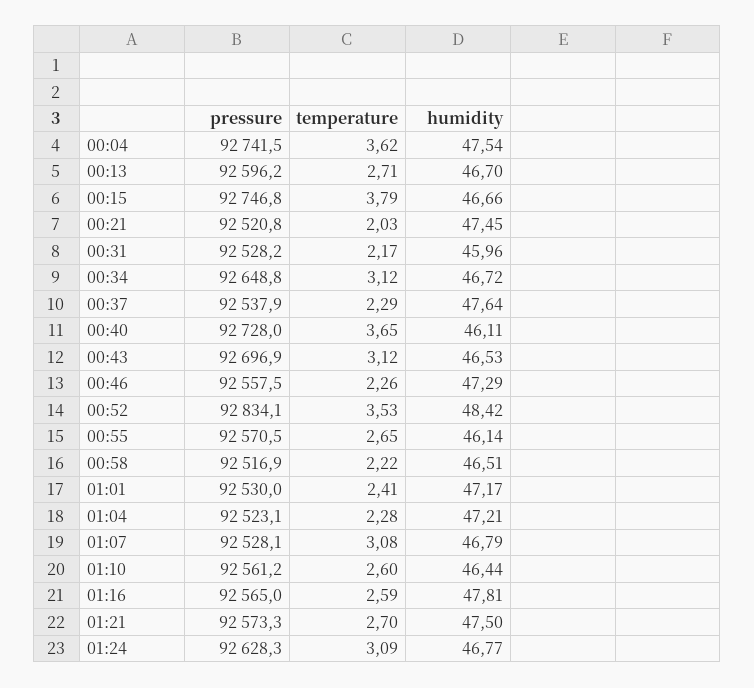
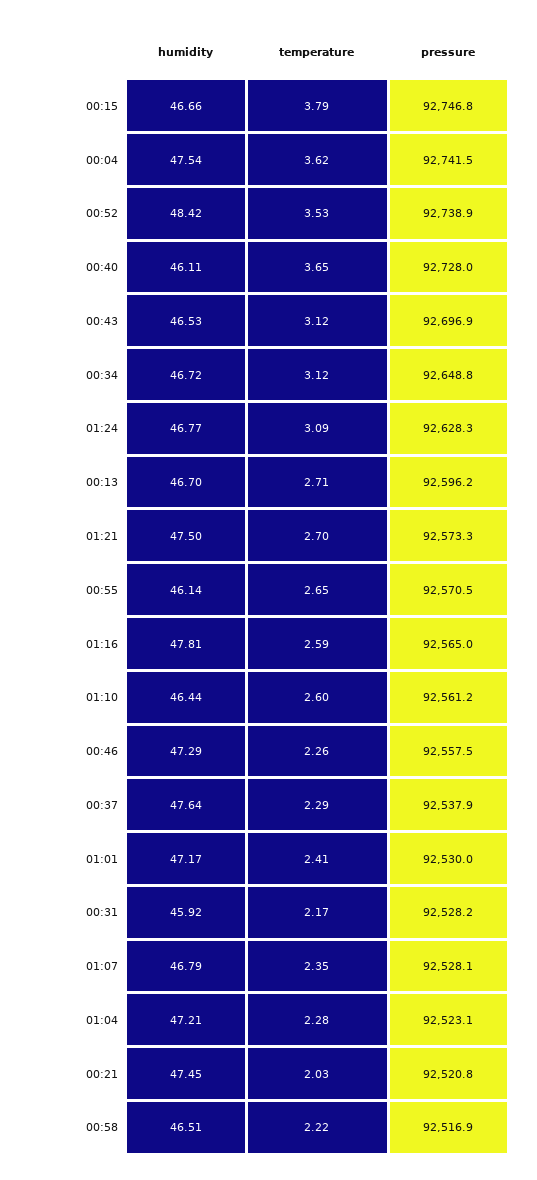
humidity, 00:31: 45.96 -> 45.92
pressure, 00:52: 92834.1 -> 92738.9
temperature, 01:07: 3.08 -> 2.35

